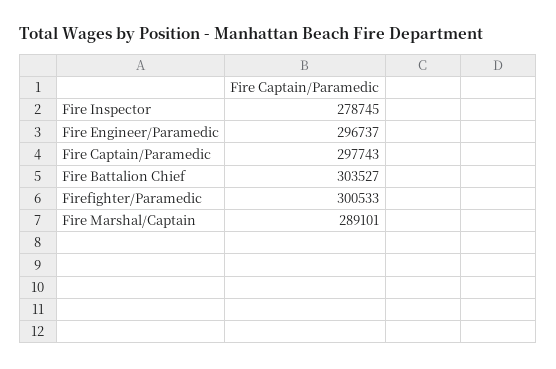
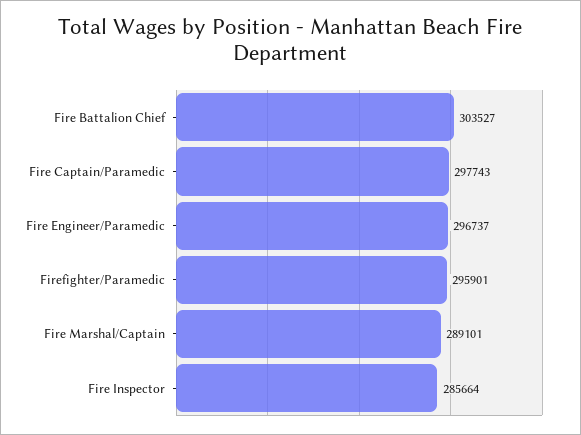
Fire Inspector: 278745 -> 285664
Firefighter/Paramedic: 300533 -> 295901

